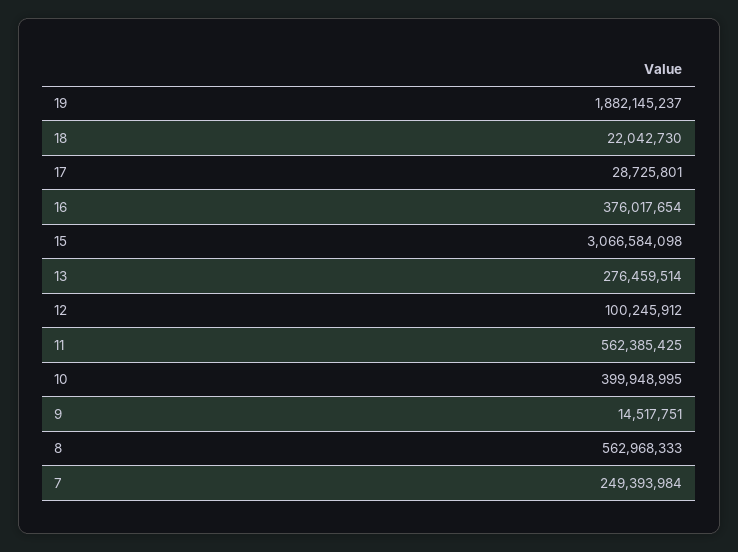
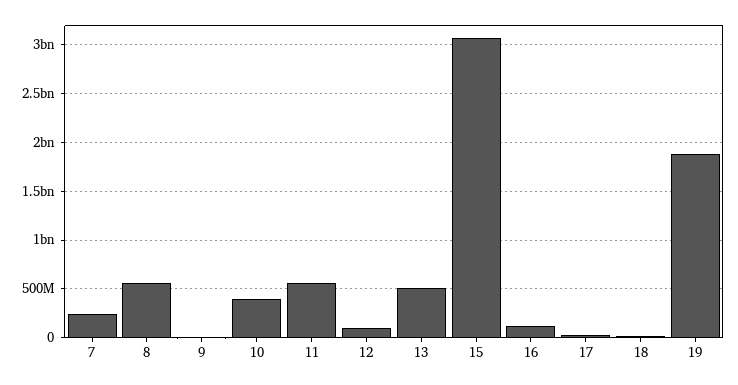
16: 376017654 -> 100000000
13: 276459514 -> 500000000

